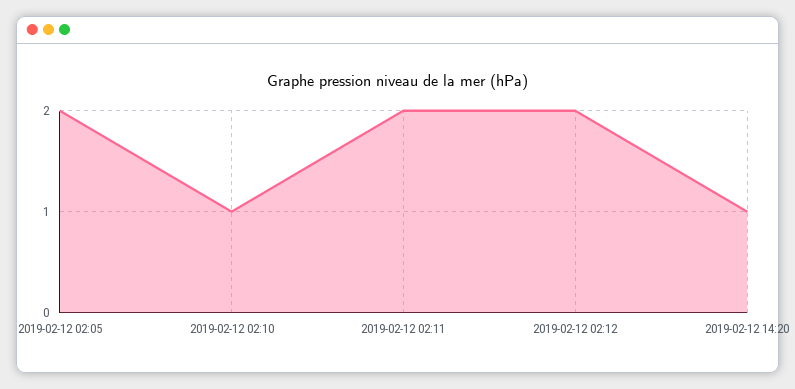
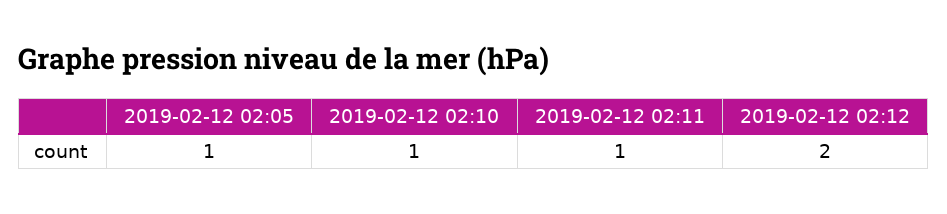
2019-02-12 02:05: 2 -> 1
2019-02-12 02:11: 2 -> 1
2019-02-12 14:20: 1 -> none

